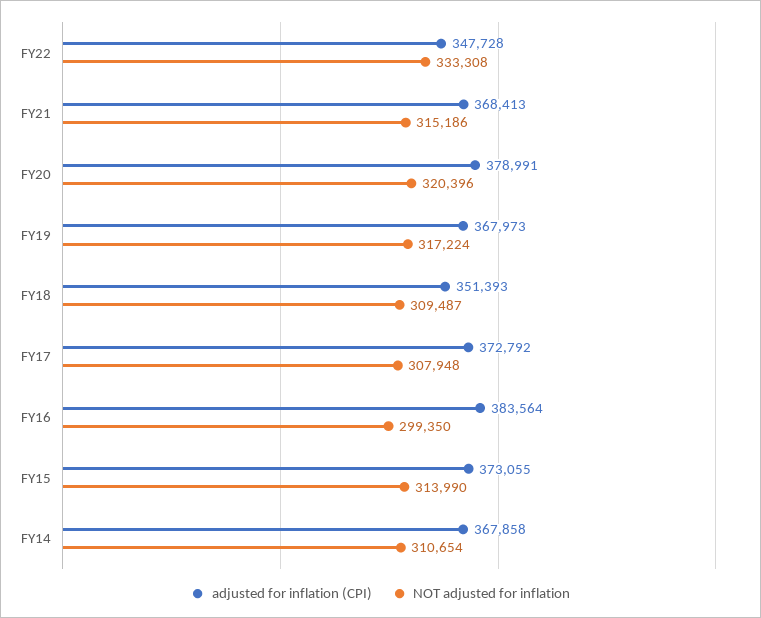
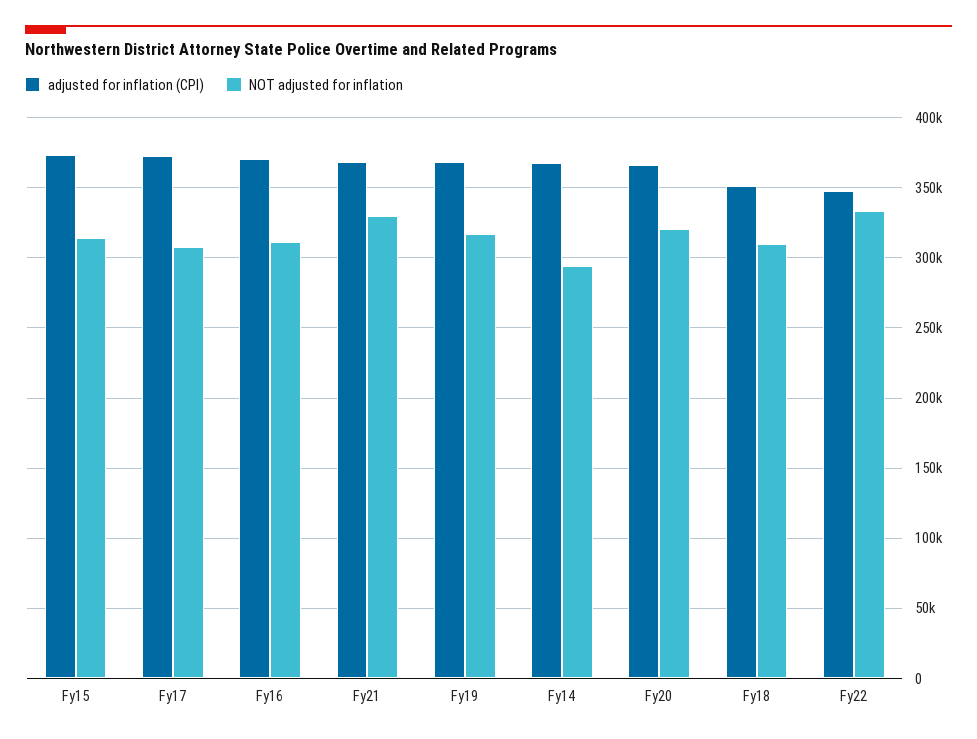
NOT adjusted for inflation, FY21: 315186 -> 330000
adjusted for inflation (CPI), FY20: 378991 -> 365000
adjusted for inflation (CPI), FY16: 383564 -> 370000
NOT adjusted for inflation, FY16: 299350 -> 310000
NOT adjusted for inflation, FY14: 310654 -> 295000

